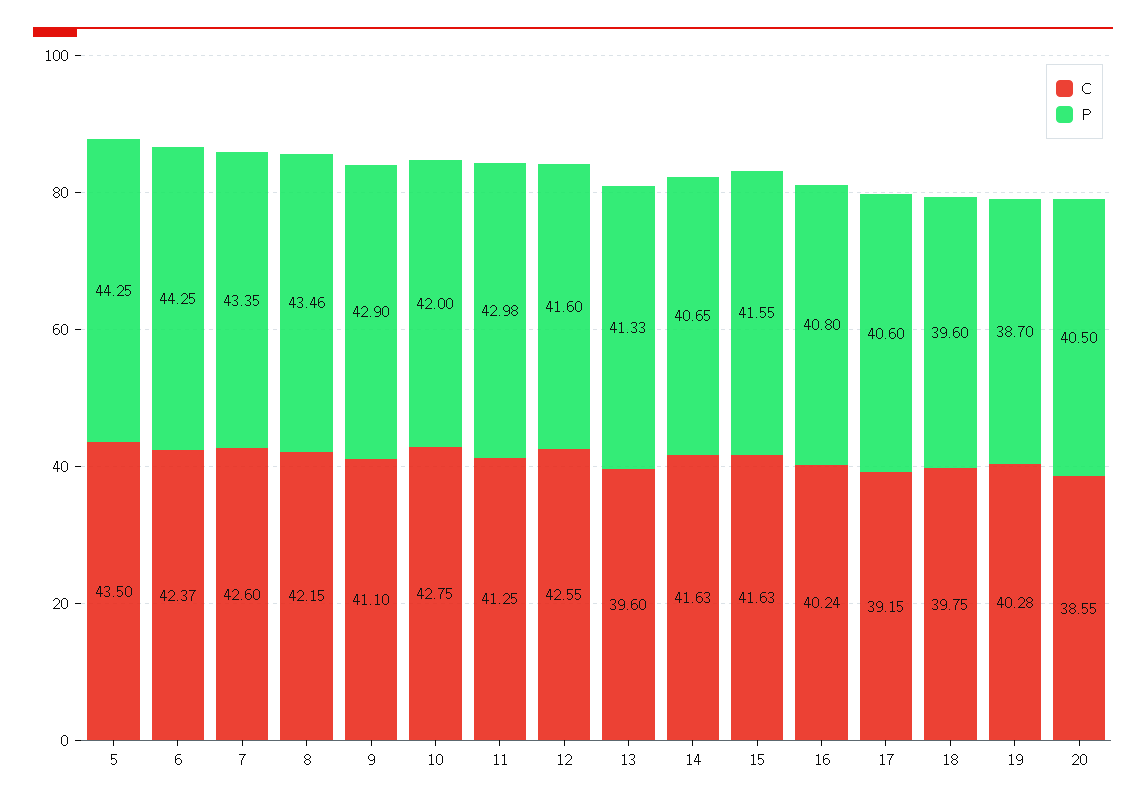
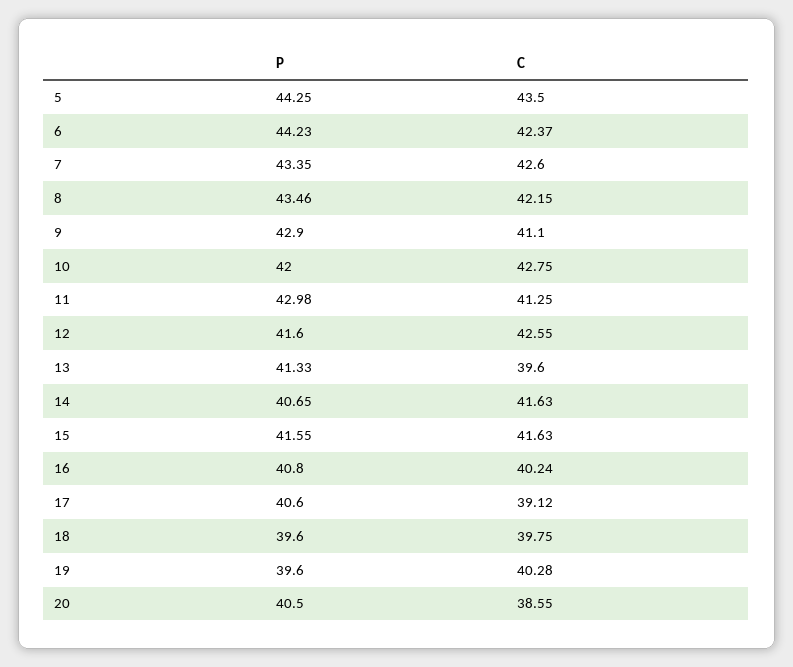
P, 6: 44.25 -> 44.23
C, 17: 39.15 -> 39.12
P, 19: 38.7 -> 39.6

